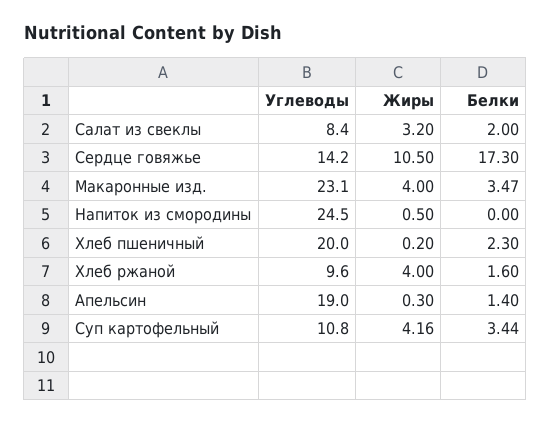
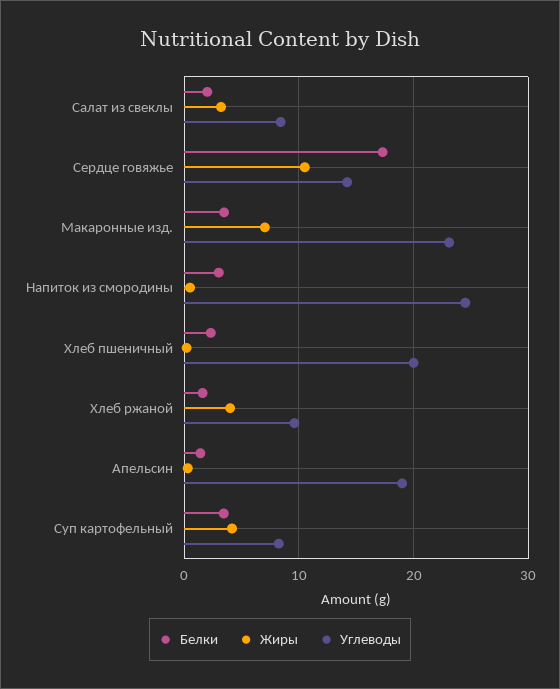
Жиры, Макаронные изд.: 4 -> 7
Белки, Напиток из смородины: 0 -> 3
Углеводы, Суп картофельный: 10.8 -> 8

